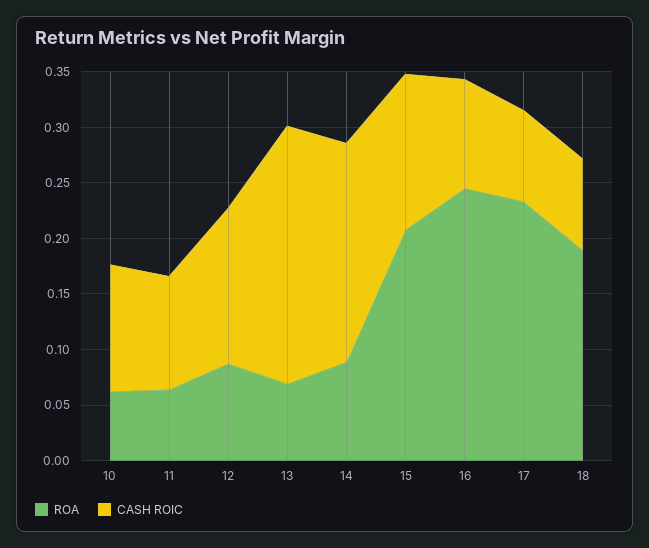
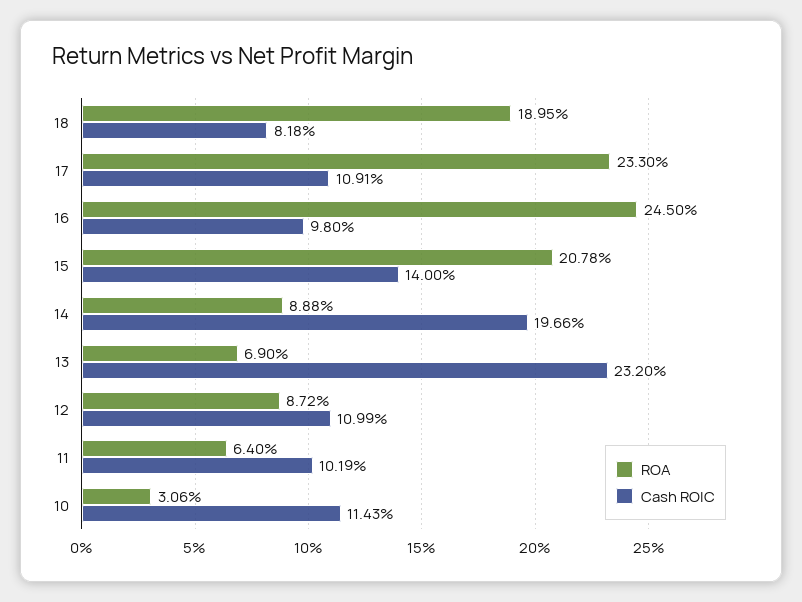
ROA, 10: 0.06 -> 0.0306
CASH ROIC, 12: 0.14 -> 0.1099
CASH ROIC, 17: 0.08 -> 0.1091

